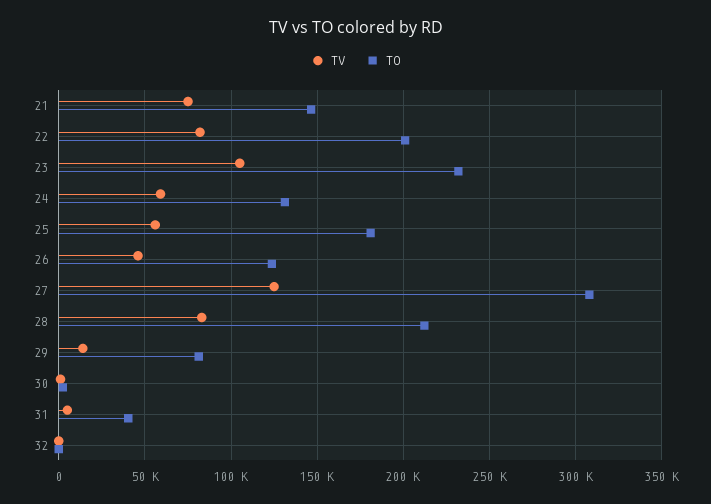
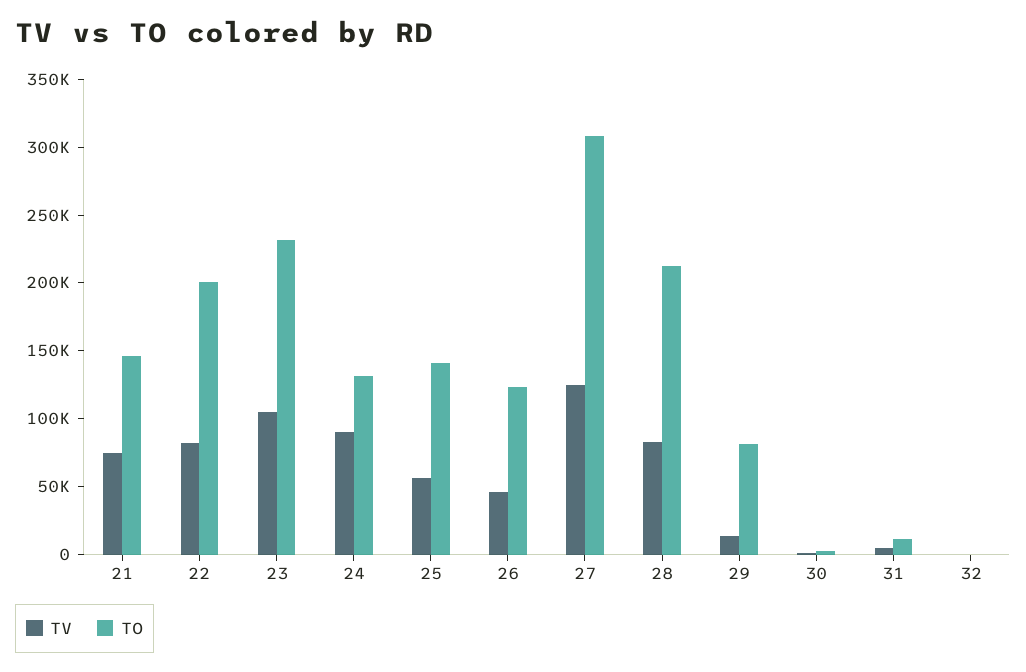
TV, 24: 60000 -> 90000
TO, 25: 180000 -> 140000
TO, 31: 40000 -> 10000

